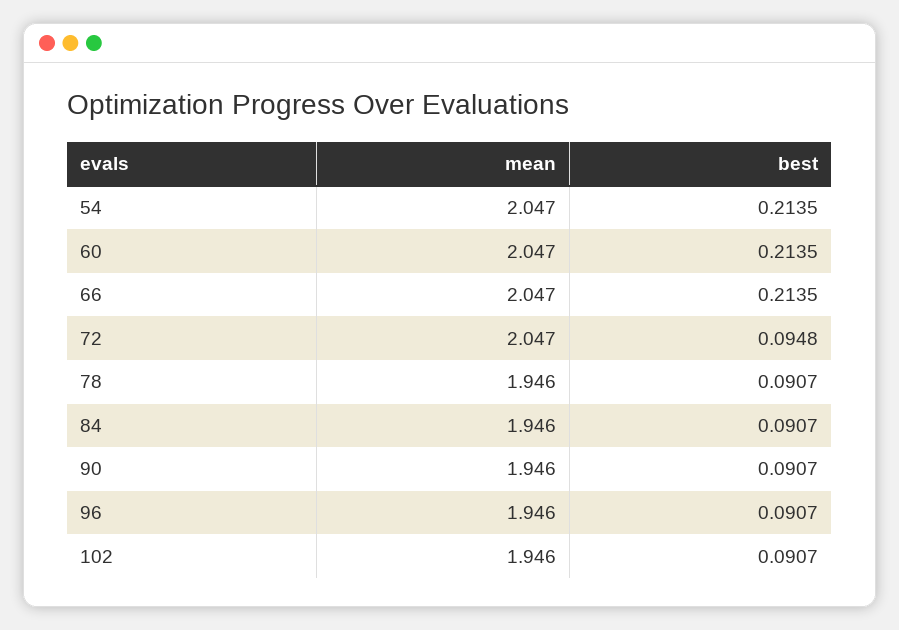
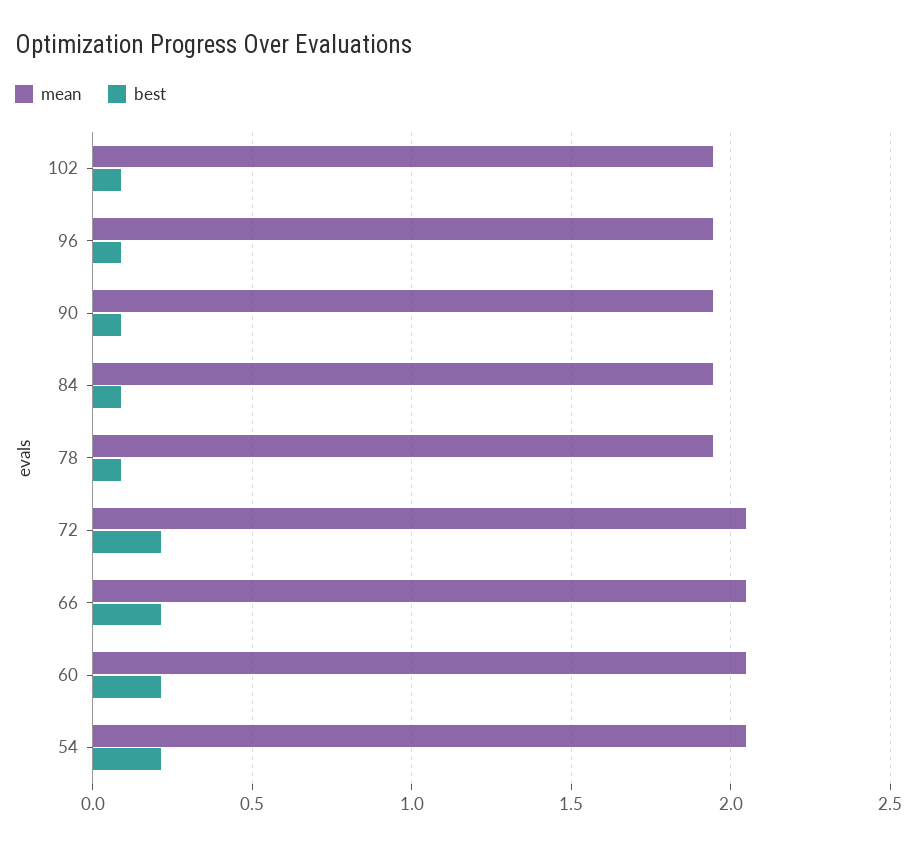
best, 72: 0.0948 -> 0.2

